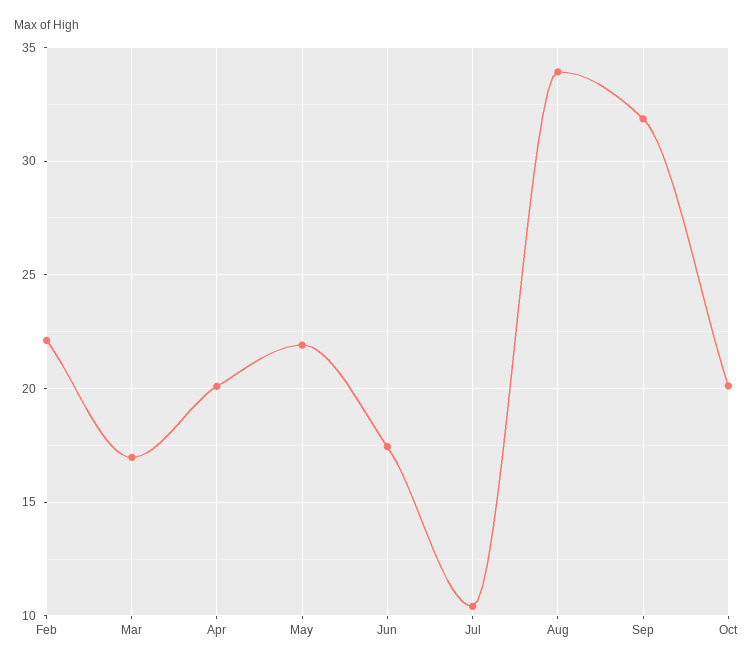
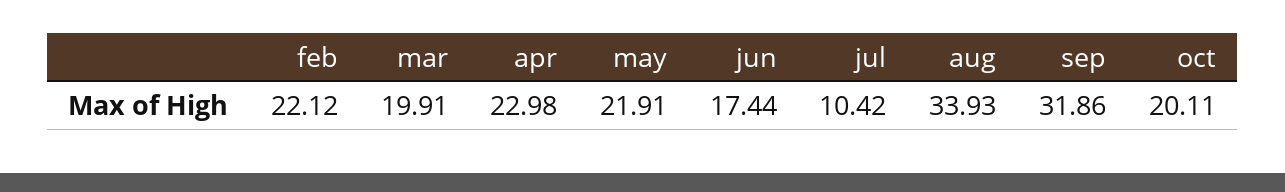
Mar: 17 -> 19.91
Apr: 20 -> 22.98

